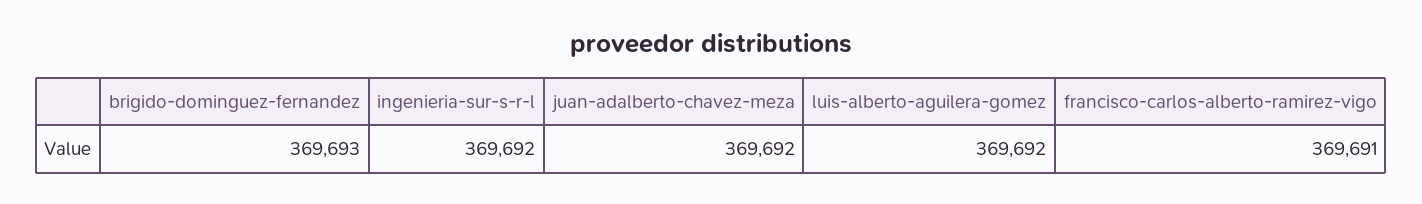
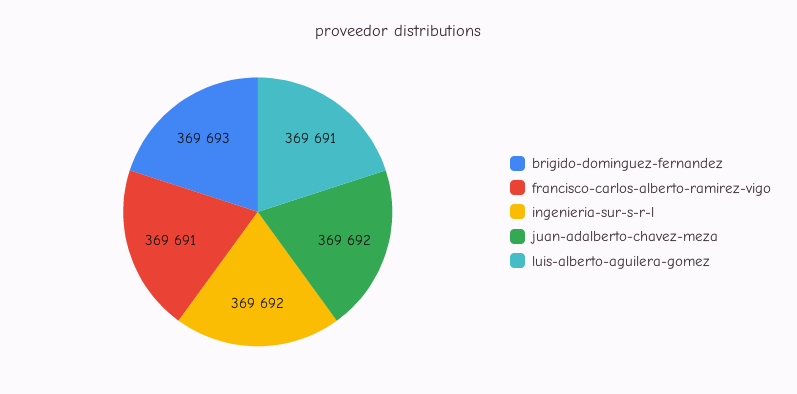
luis-alberto-aguilera-gomez: 369692 -> 369691

